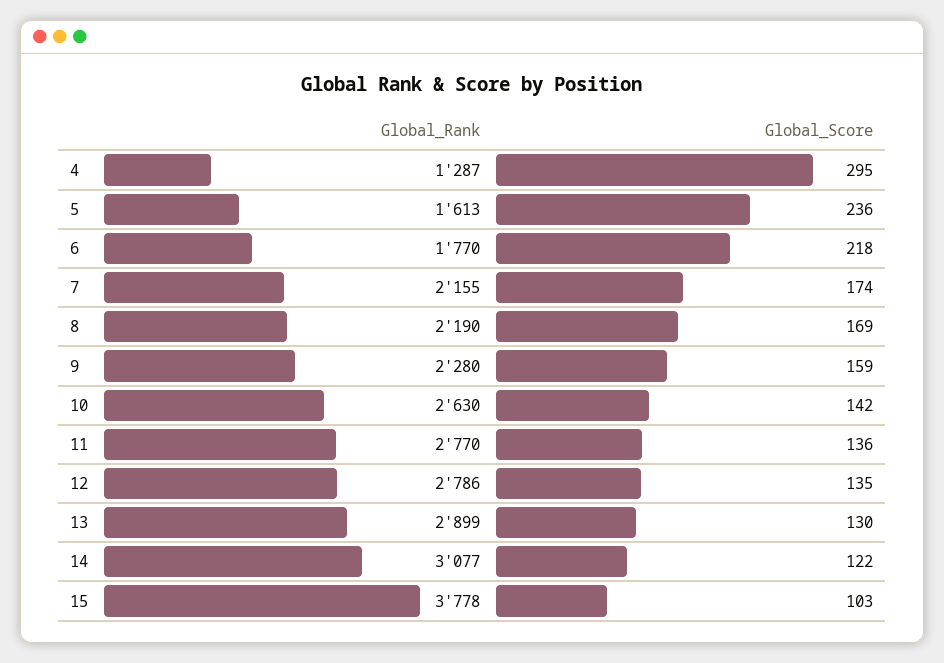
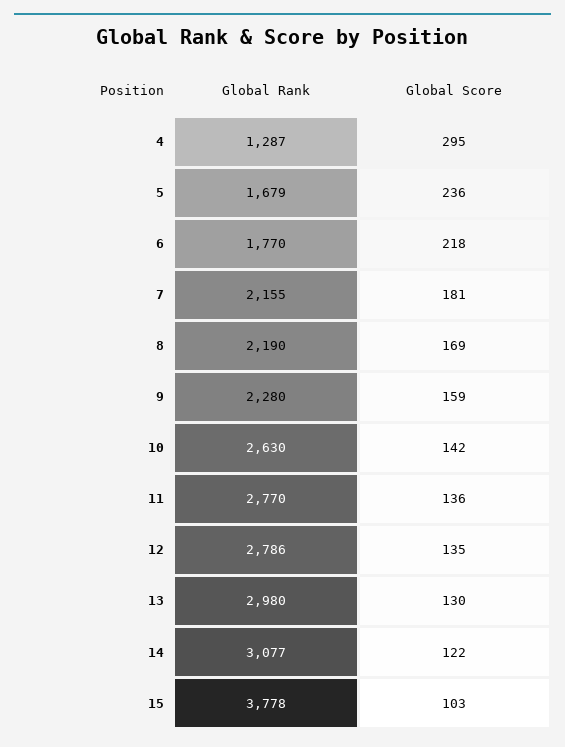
Global_Rank, 5: 1613 -> 1679
Global_Score, 7: 174 -> 181
Global_Rank, 13: 2899 -> 2980

